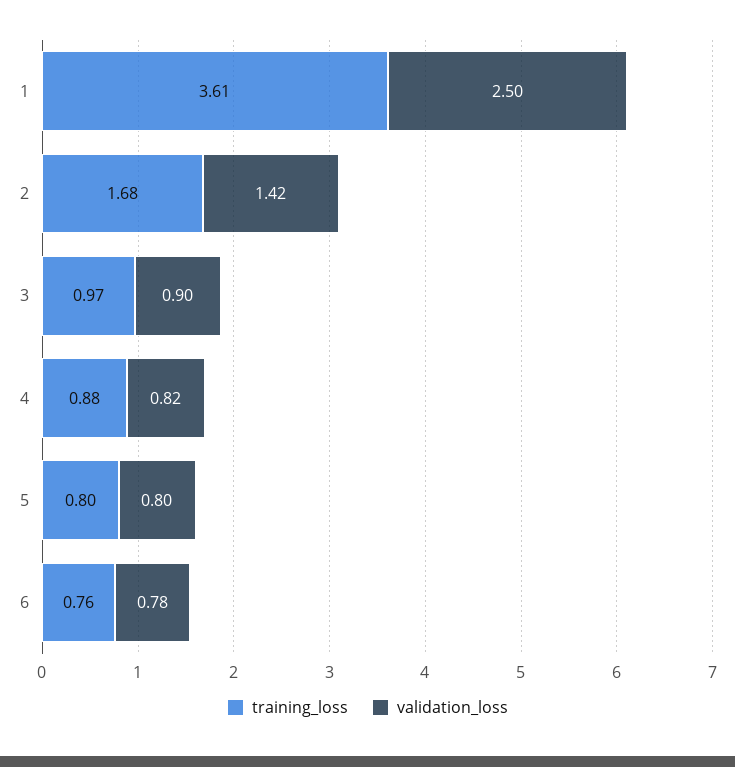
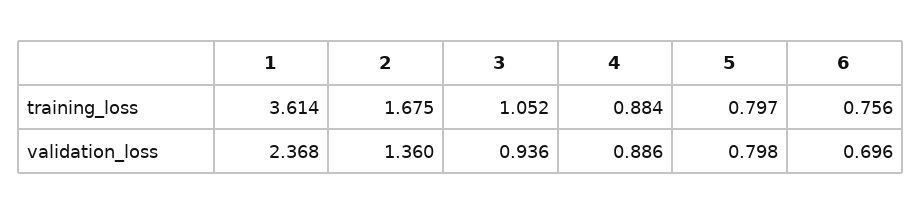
validation_loss, 1: 2.5 -> 2.368
validation_loss, 2: 1.42 -> 1.36
training_loss, 3: 0.97 -> 1.052
validation_loss, 3: 0.9 -> 0.936
validation_loss, 4: 0.82 -> 0.886
validation_loss, 6: 0.78 -> 0.696

